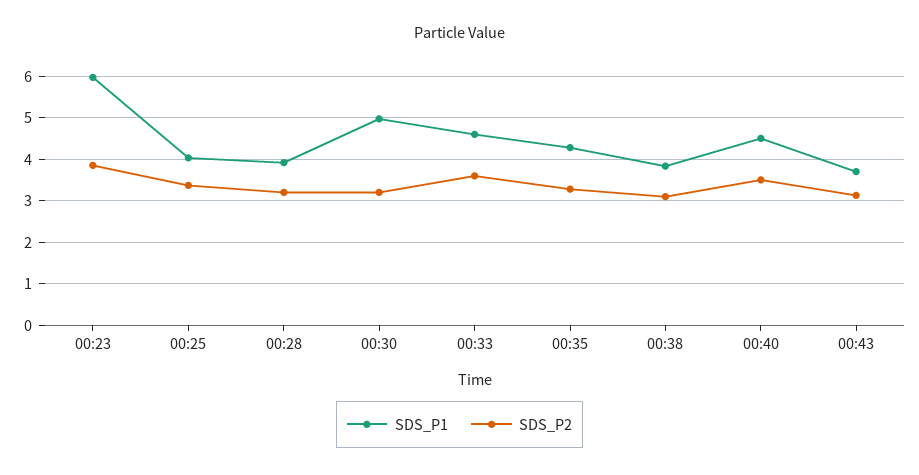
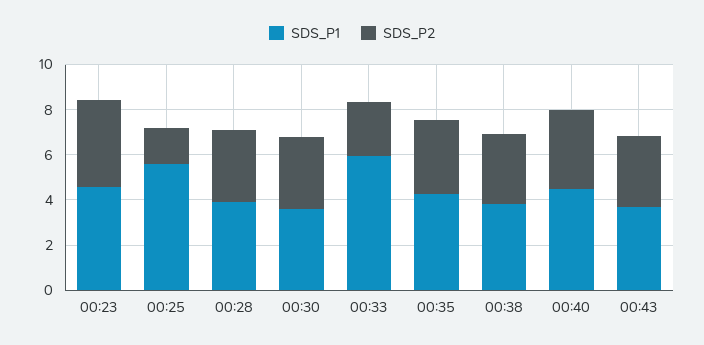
SDS_P1, 00:23: 6 -> 4.5
SDS_P1, 00:25: 4 -> 5.5
SDS_P2, 00:25: 3.4 -> 1.5
SDS_P1, 00:30: 5 -> 3.5
SDS_P1, 00:33: 4.6 -> 6
SDS_P2, 00:33: 3.6 -> 2.5

